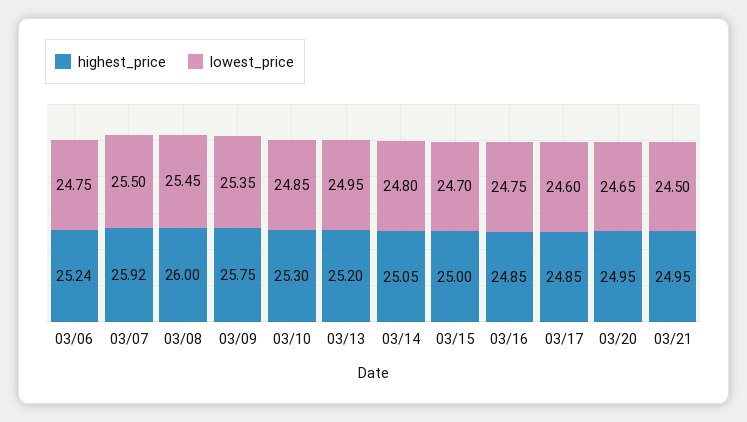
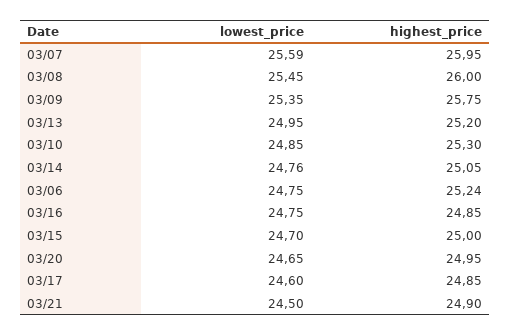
highest_price, 03/07: 25.92 -> 25.95
lowest_price, 03/07: 25.5 -> 25.59
lowest_price, 03/14: 24.8 -> 24.76
highest_price, 03/21: 24.95 -> 24.9

